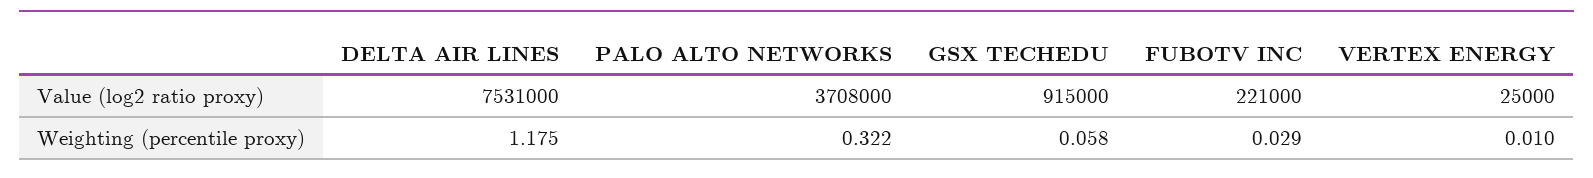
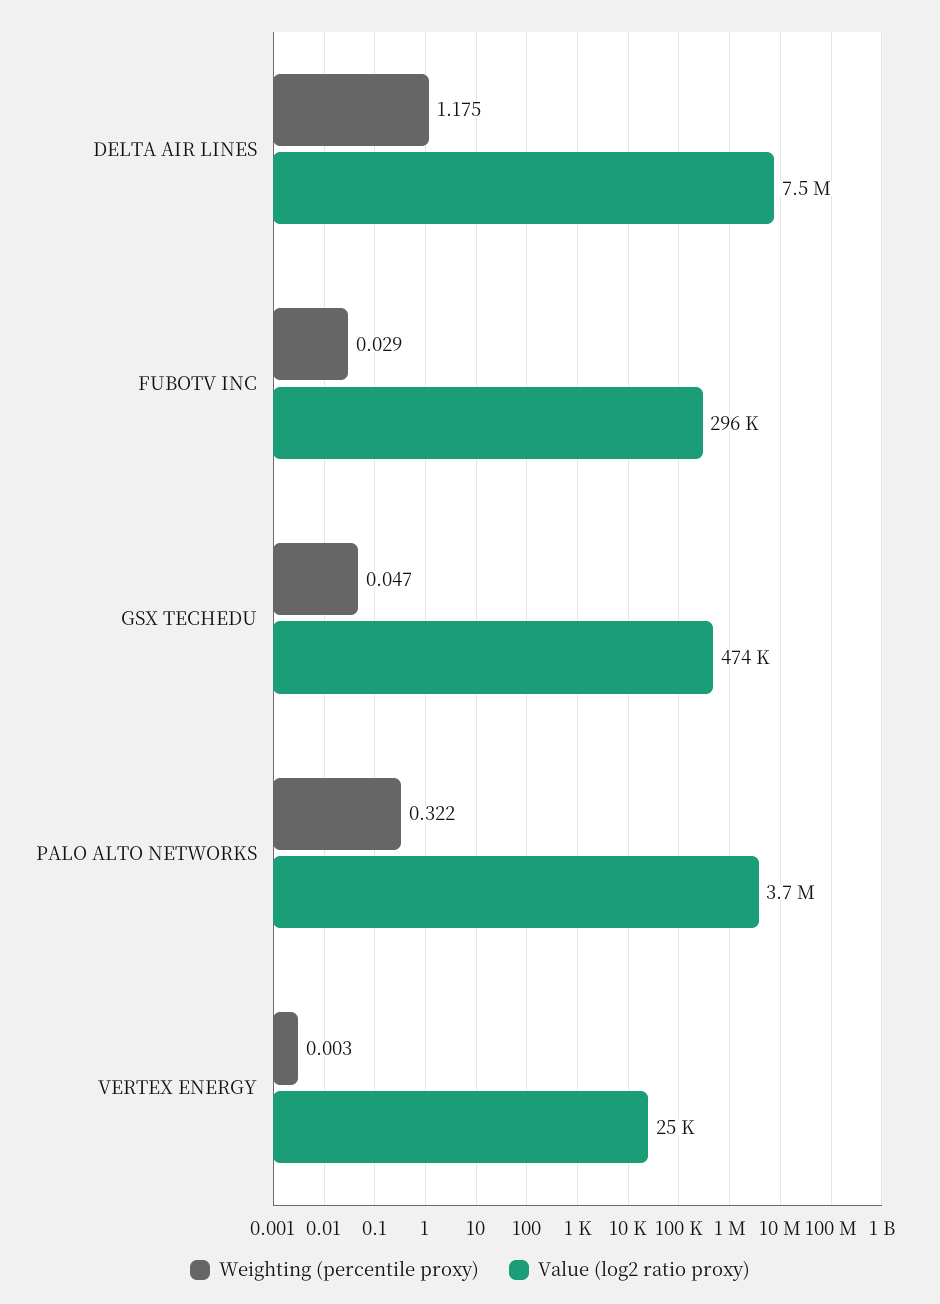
Value (log2 ratio proxy), GSX TECHEDU: 915000 -> 474000
Value (log2 ratio proxy), FUBOTV INC: 221000 -> 296000
Weighting (percentile proxy), GSX TECHEDU: 0.058 -> 0.047
Weighting (percentile proxy), VERTEX ENERGY: 0.01 -> 0.003

